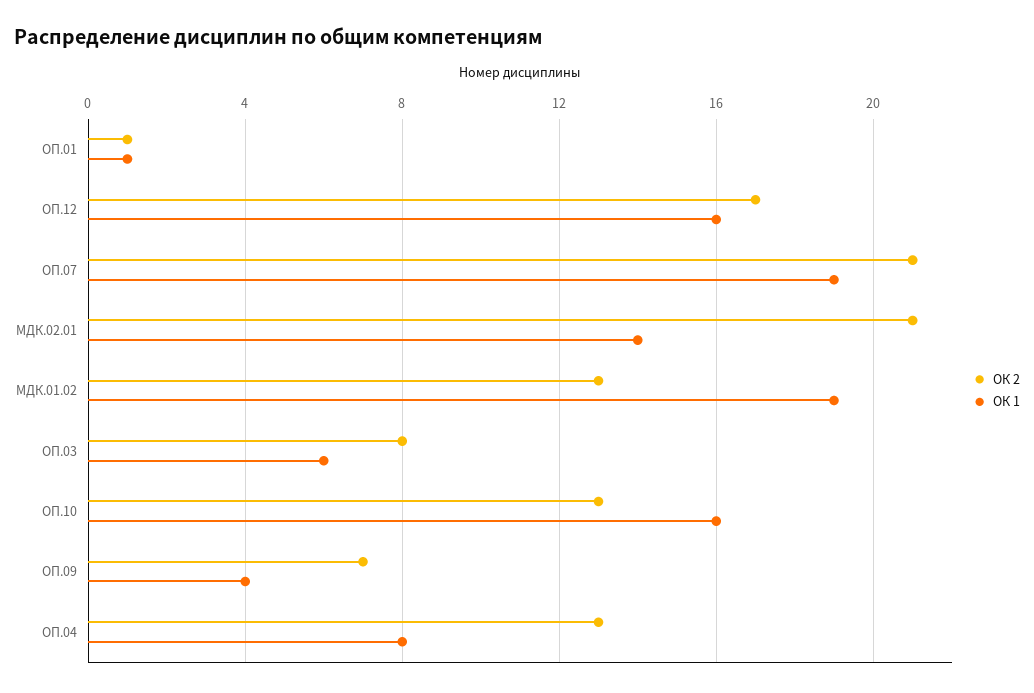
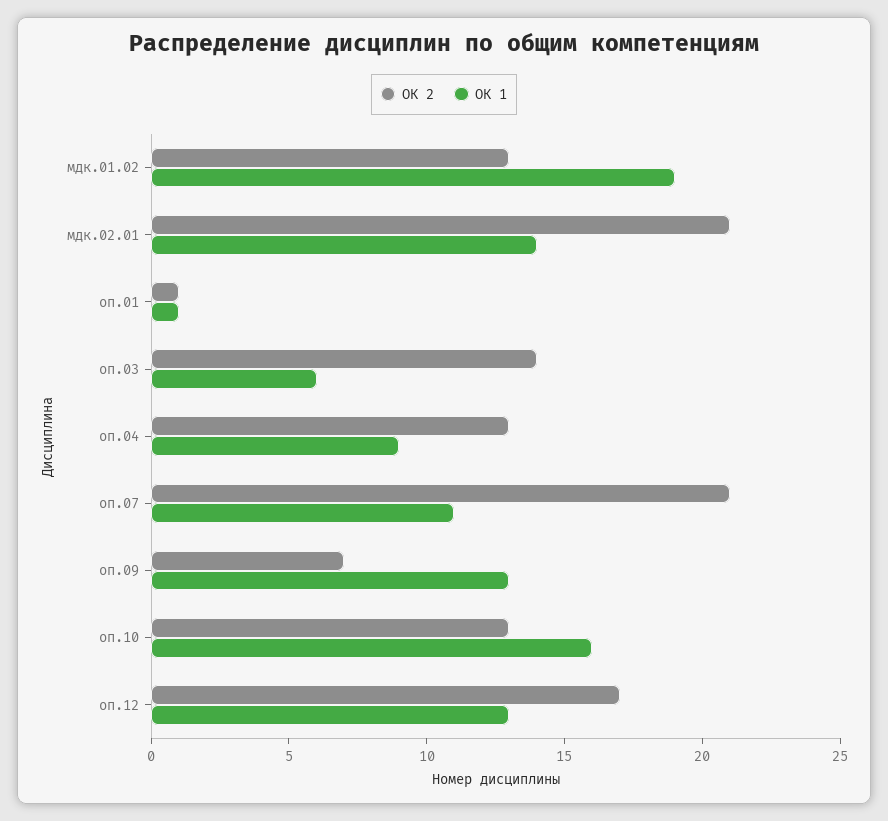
ОК 1, ОП.12: 16 -> 13
ОК 1, ОП.07: 19 -> 11
ОК 2, ОП.03: 8 -> 14
ОК 1, ОП.09: 4 -> 13
ОК 1, ОП.04: 8 -> 9

